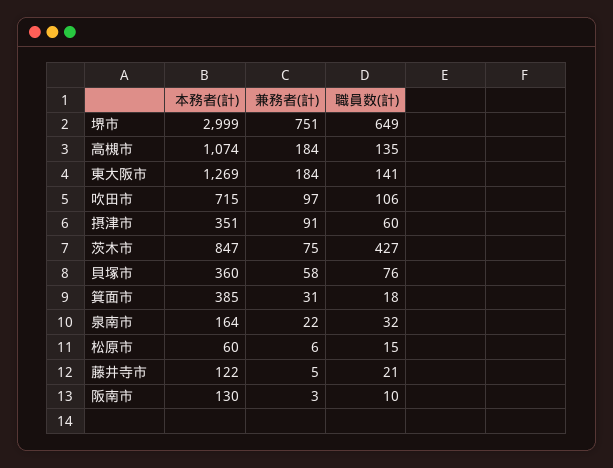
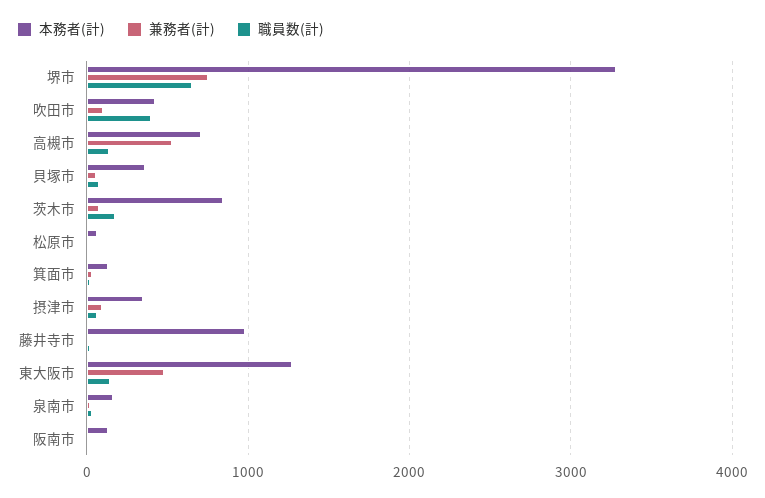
本務者(計), 堺市: 2999 -> 3300
本務者(計), 高槻市: 1074 -> 700
兼務者(計), 高槻市: 184 -> 500
兼務者(計), 東大阪市: 184 -> 500
本務者(計), 吹田市: 715 -> 400
職員数(計), 吹田市: 106 -> 400
職員数(計), 茨木市: 427 -> 200
本務者(計), 箕面市: 385 -> 100
本務者(計), 藤井寺市: 122 -> 1000

